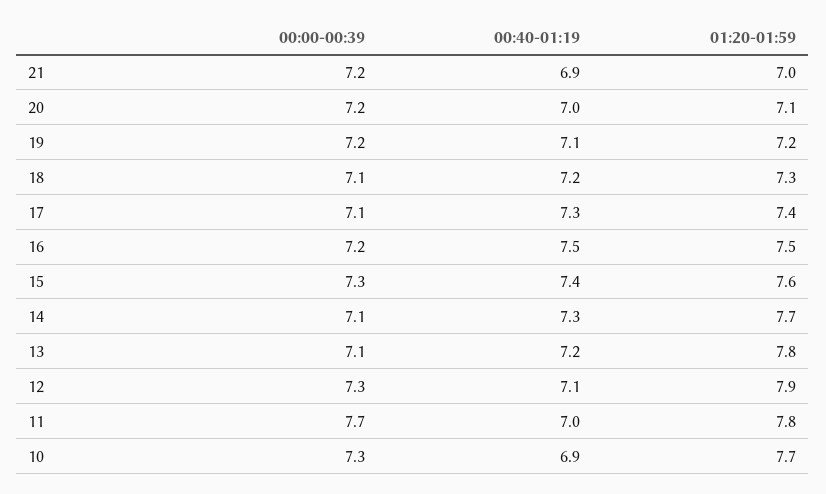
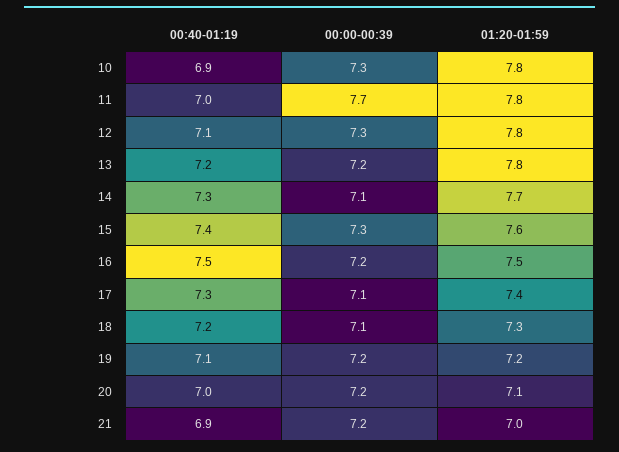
00:00-00:39, 13: 7.1 -> 7.2
01:20-01:59, 12: 7.9 -> 7.8
01:20-01:59, 10: 7.7 -> 7.8

